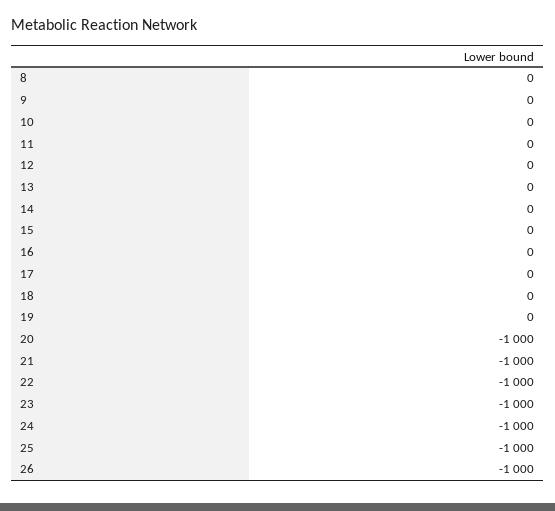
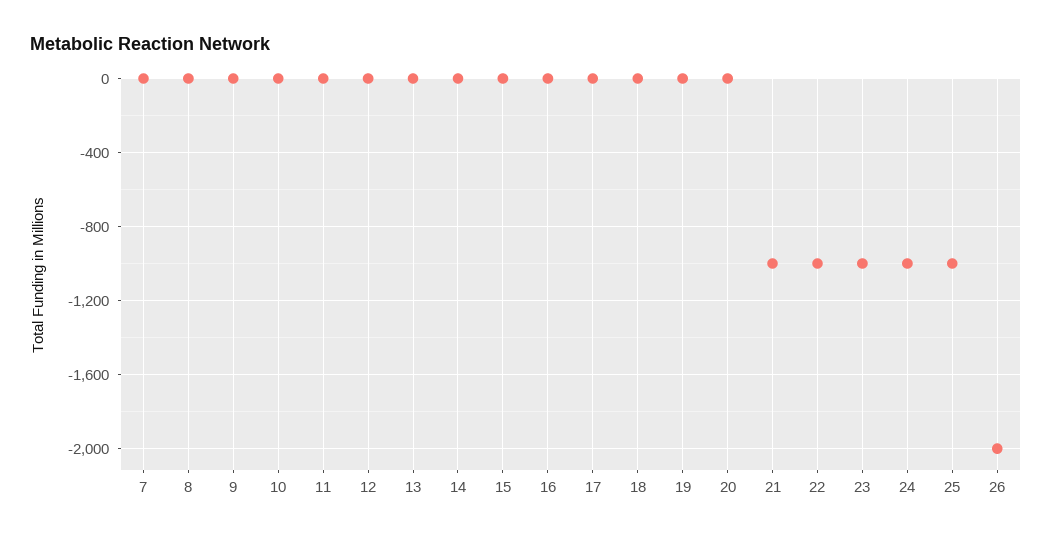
20: -1000 -> 0
26: -1000 -> -2000
7: none -> 0

